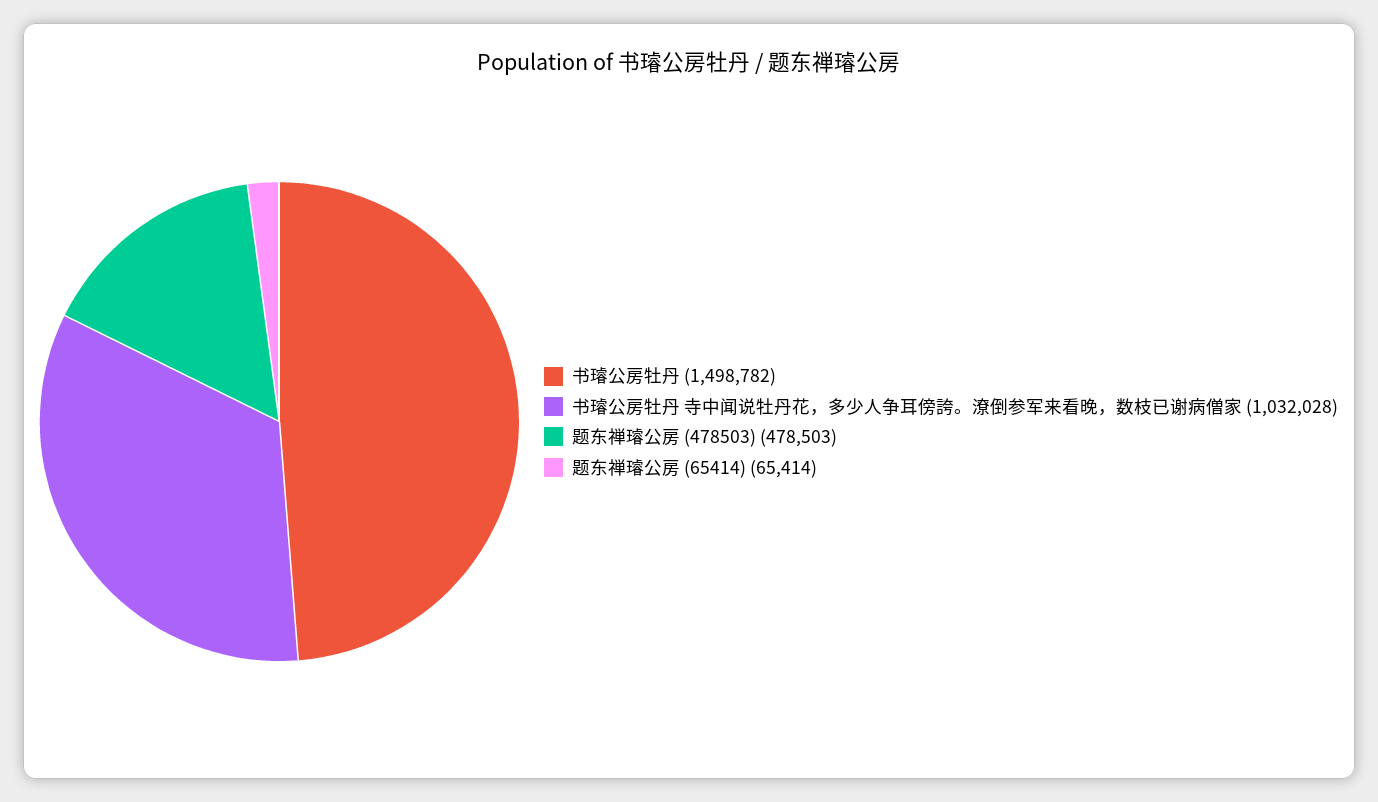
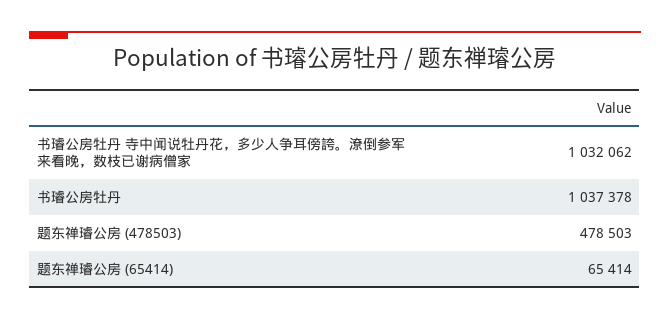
书璿公房牡丹: 1498782 -> 1037378
书璿公房牡丹 寺中闻说牡丹花，多少人争耳傍誇。潦倒参军来看晚，数枝已谢病僧家: 1032028 -> 1032062

